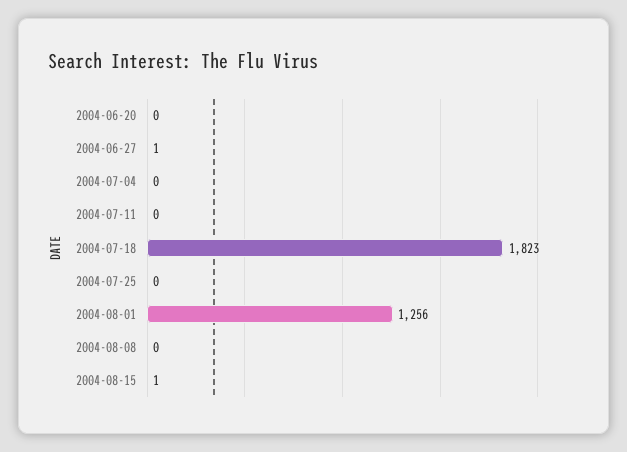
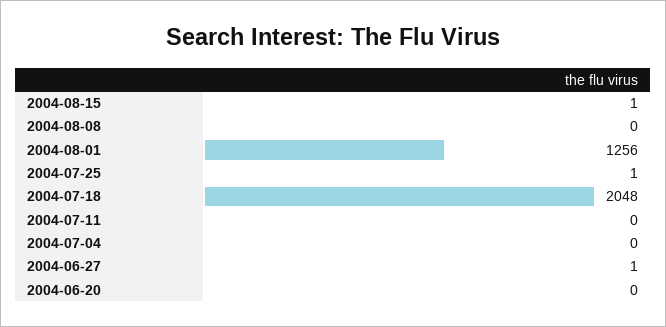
2004-07-18: 1823 -> 2048
2004-07-25: 0 -> 1

